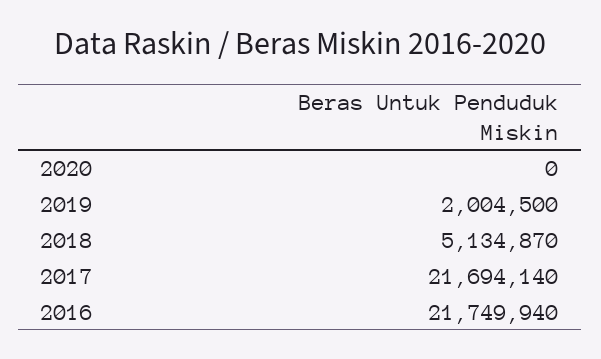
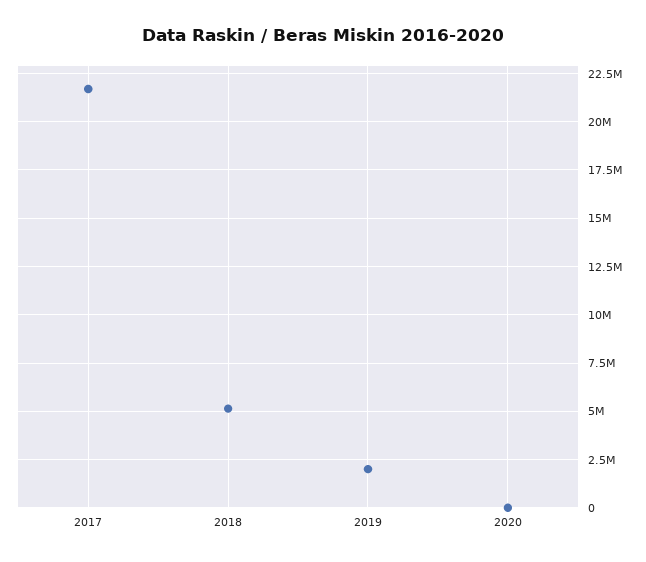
2016: 21749940 -> none

